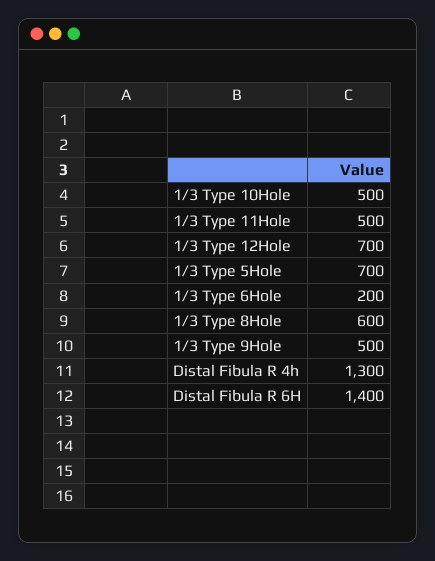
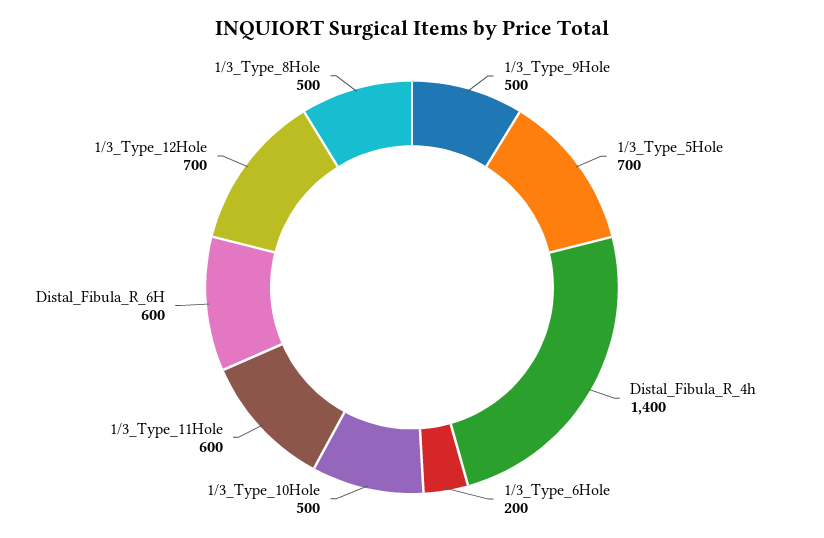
1/3 Type 11Hole: 500 -> 600
1/3 Type 8Hole: 600 -> 500
Distal Fibula R 4h: 1300 -> 1400
Distal Fibula R 6H: 1400 -> 600

